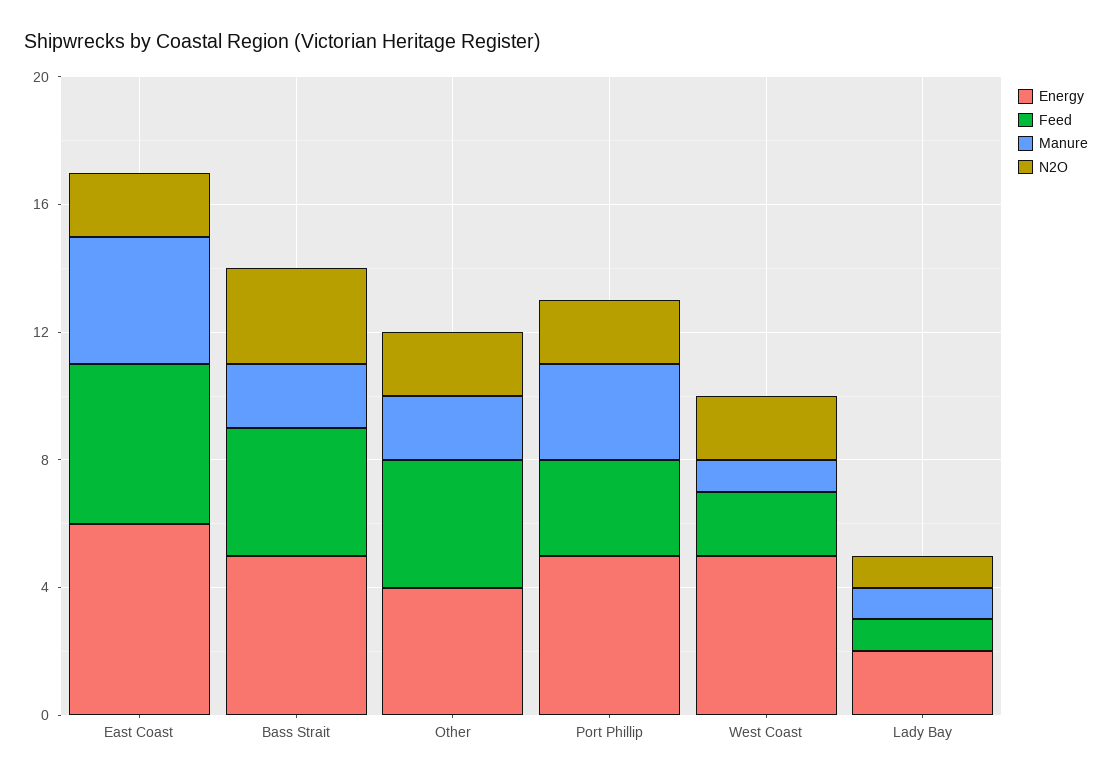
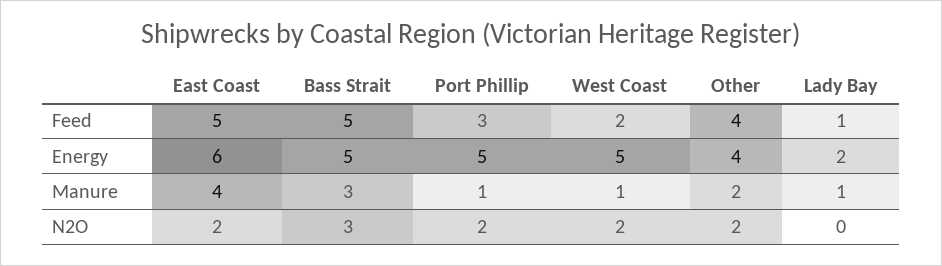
Feed, Bass Strait: 4 -> 5
Manure, Bass Strait: 2 -> 3
Manure, Port Phillip: 3 -> 1
N2O, Lady Bay: 1 -> 0

